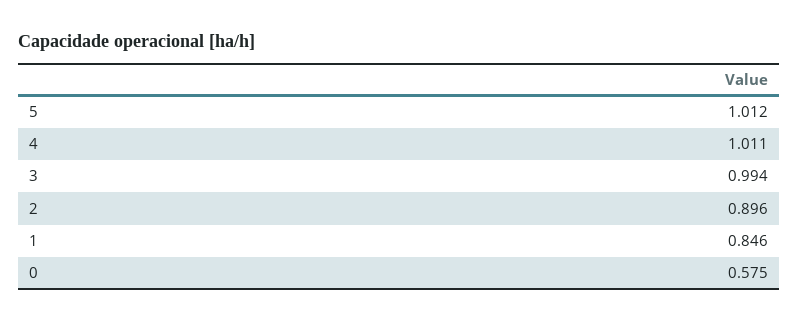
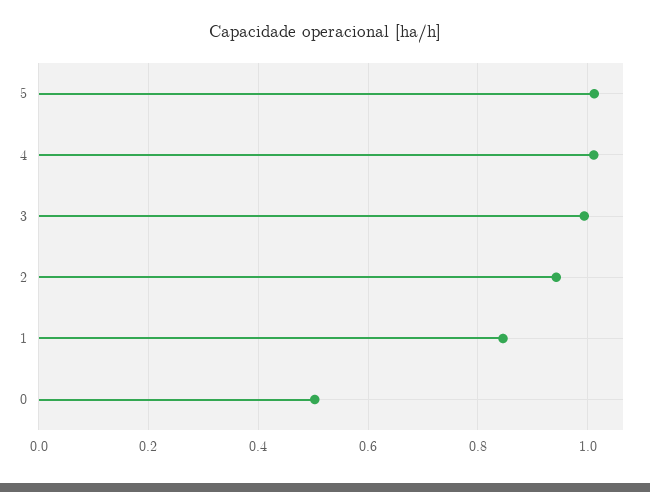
2: 0.896 -> 0.94
0: 0.575 -> 0.5

